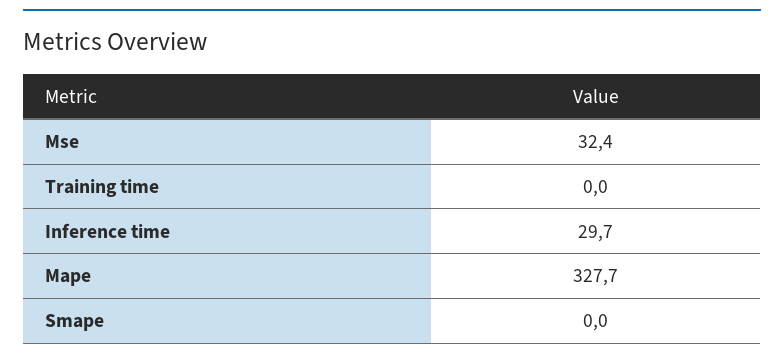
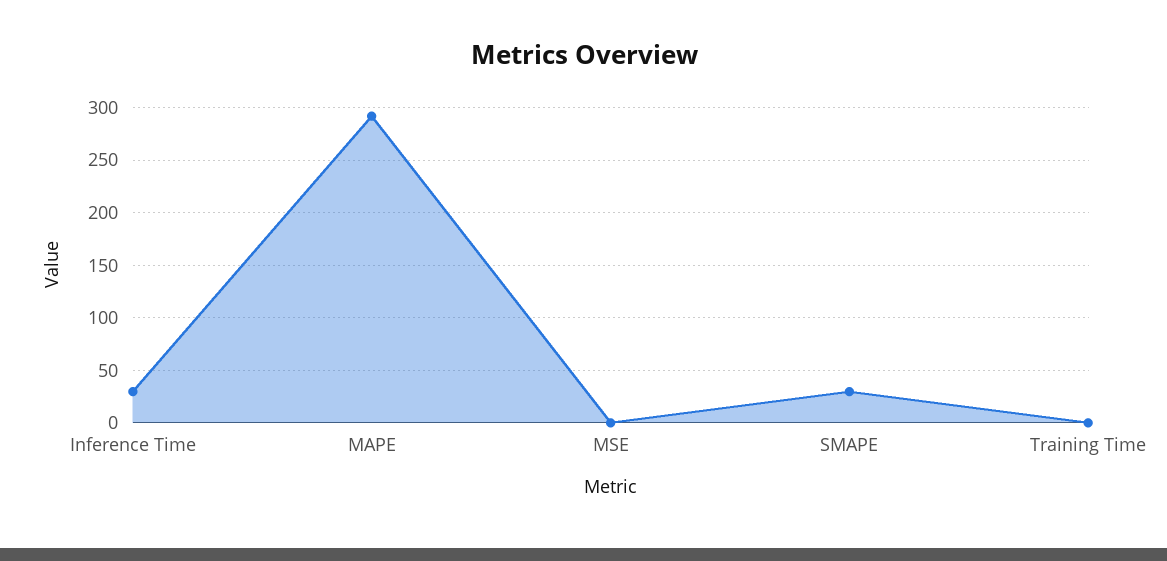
Mse: 32.4 -> 0
Mape: 327.7 -> 290
Smape: 0 -> 30

